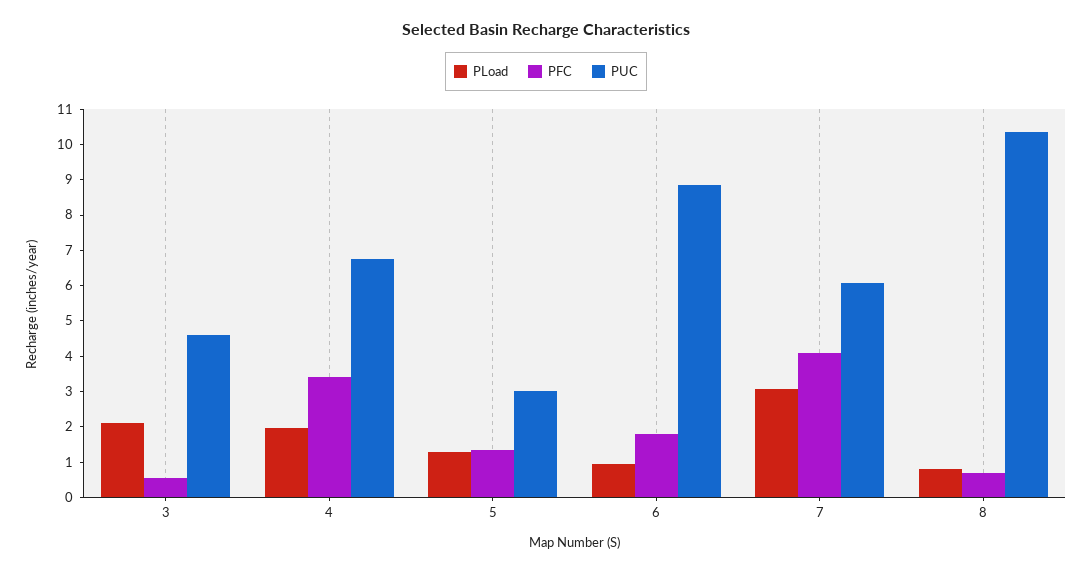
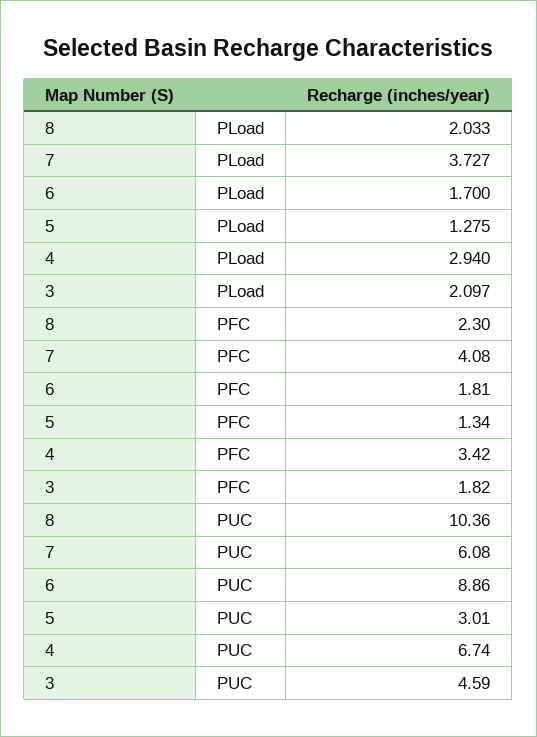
PFC, 3: 0.5 -> 1.82
PLoad, 4: 2 -> 2.94
PLoad, 6: 1 -> 1.7
PLoad, 7: 3 -> 3.727
PLoad, 8: 0.75 -> 2.033
PFC, 8: 0.75 -> 2.3

